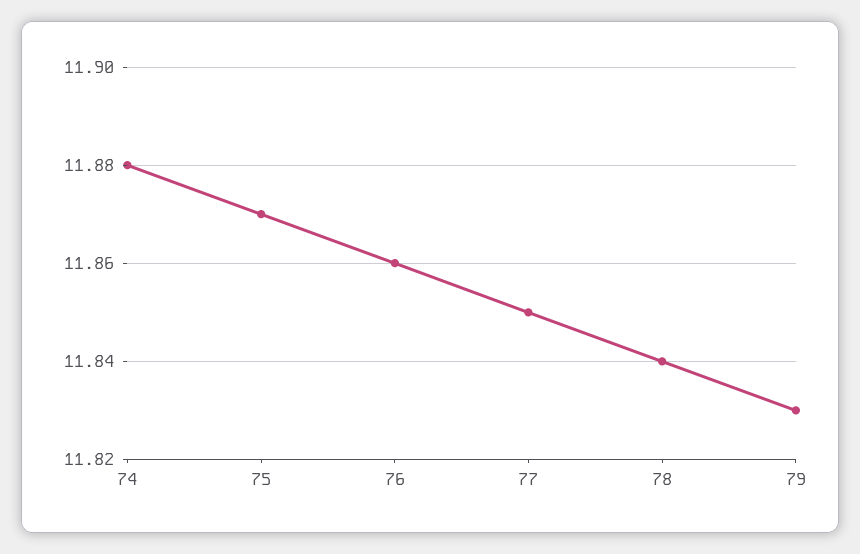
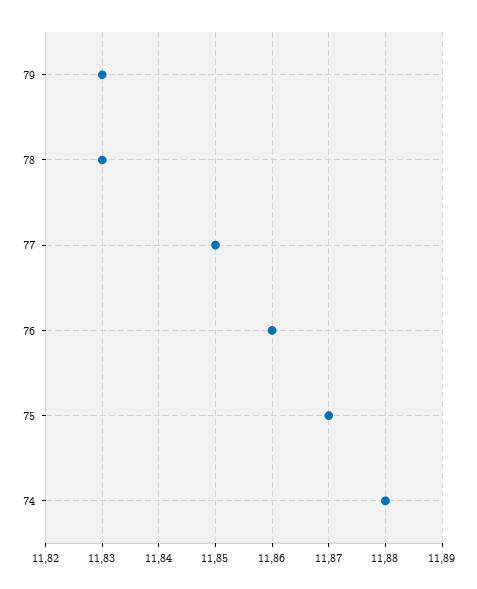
78: 11.84 -> 11.83

